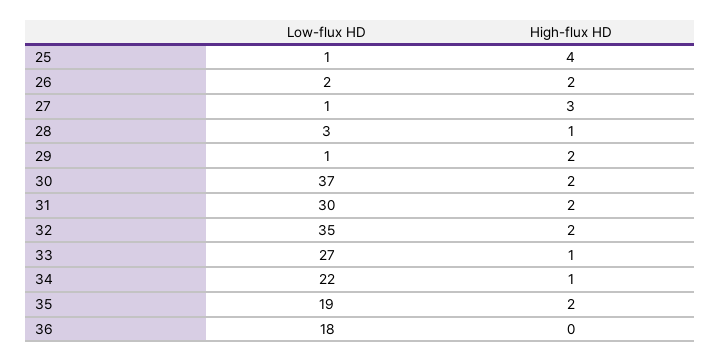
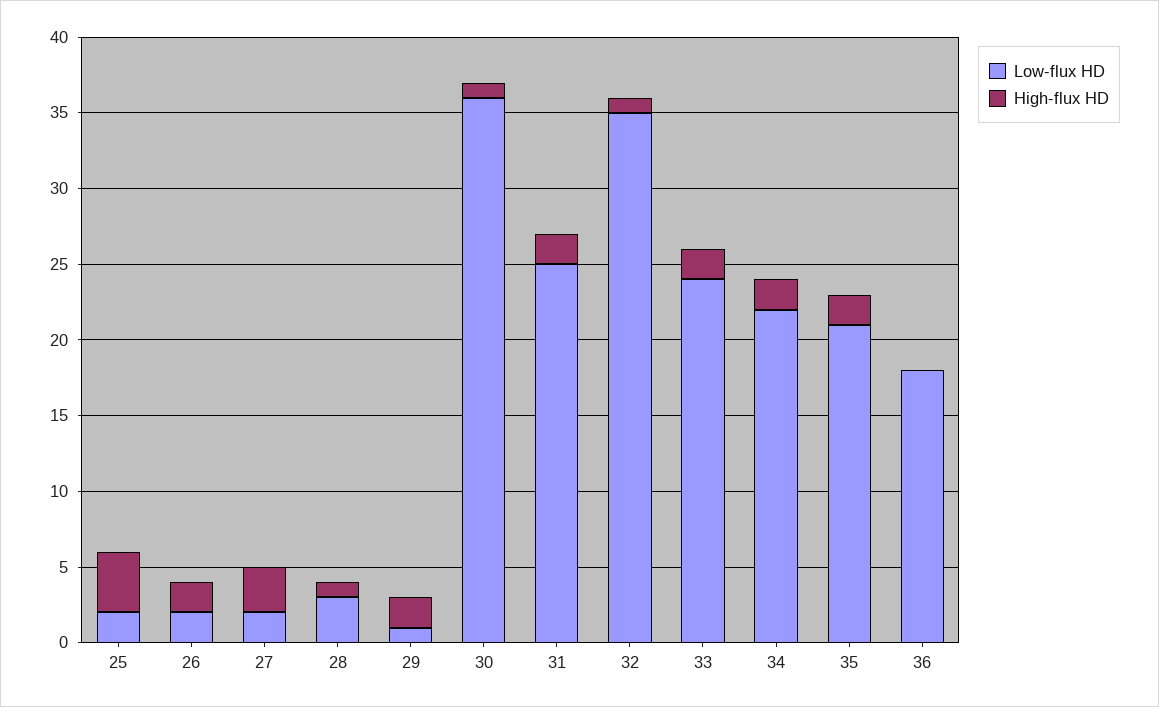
Low-flux HD, 25: 1 -> 2
Low-flux HD, 27: 1 -> 2
Low-flux HD, 30: 37 -> 36
High-flux HD, 30: 2 -> 1
Low-flux HD, 31: 30 -> 25
High-flux HD, 32: 2 -> 1
Low-flux HD, 33: 27 -> 24
High-flux HD, 33: 1 -> 2
High-flux HD, 34: 1 -> 2
Low-flux HD, 35: 19 -> 21

